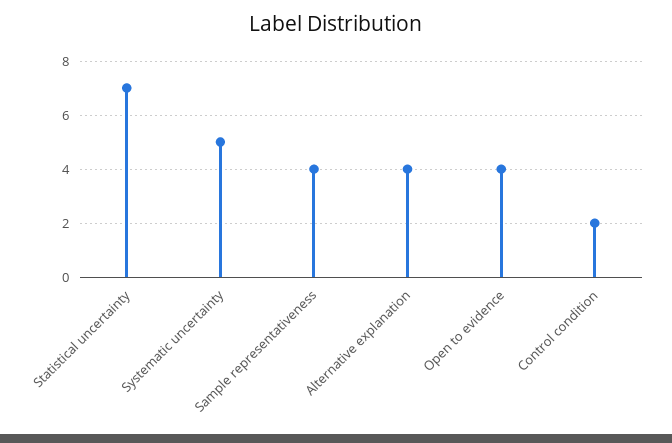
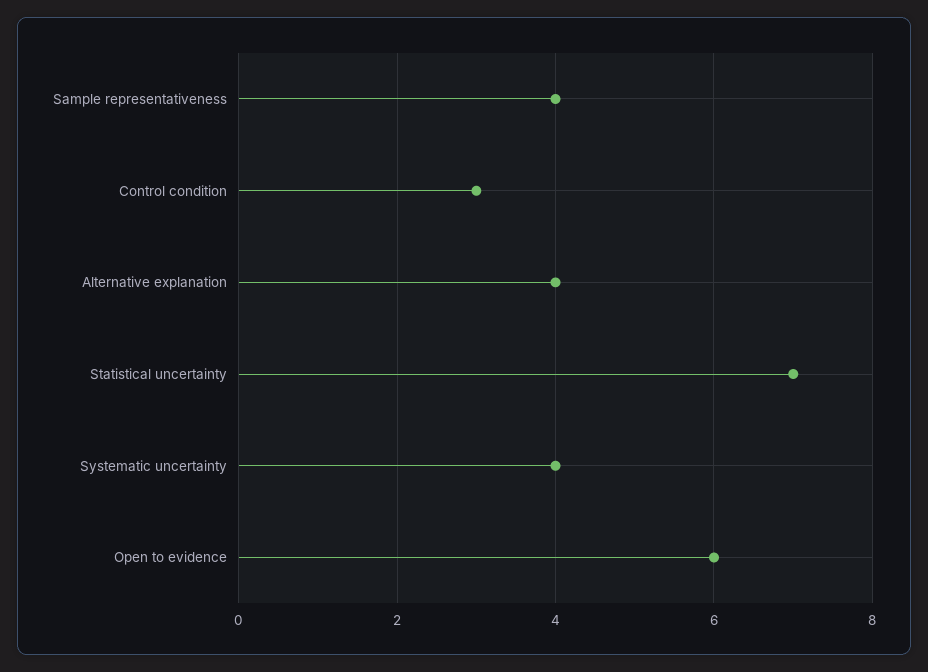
Systematic uncertainty: 5 -> 4
Open to evidence: 4 -> 6
Control condition: 2 -> 3

